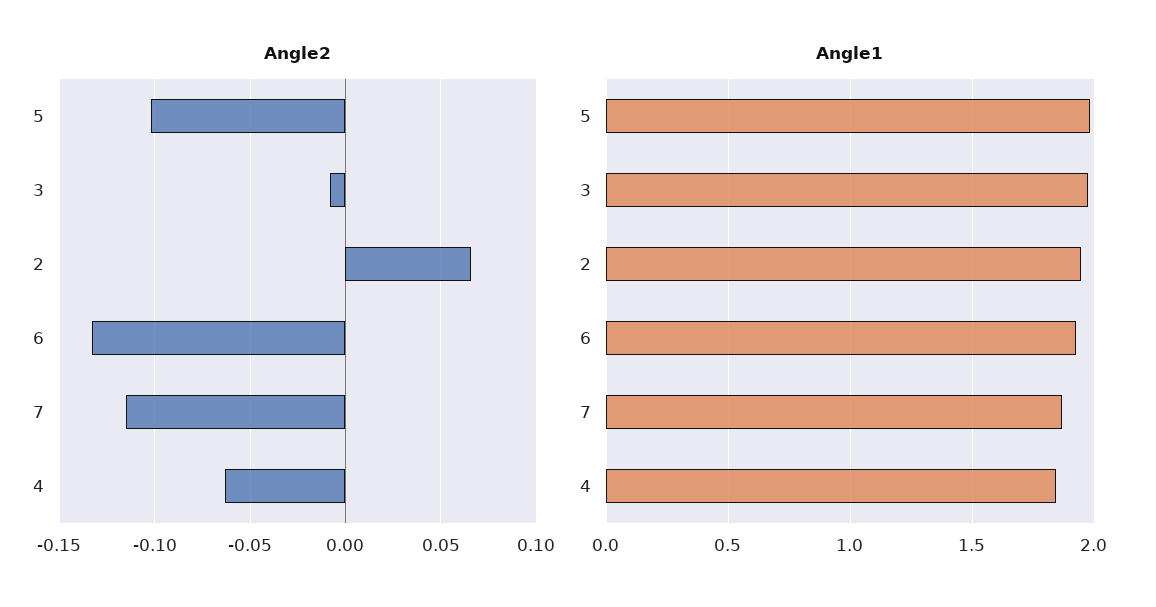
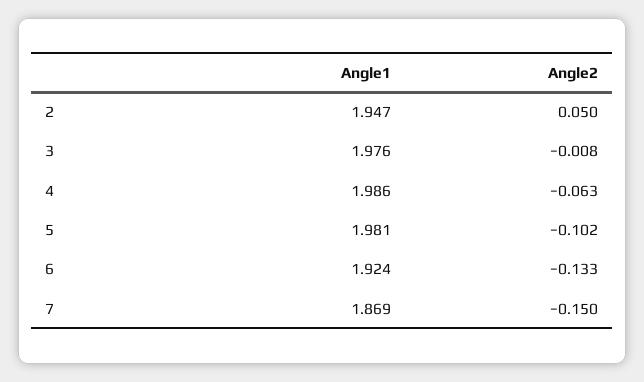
Angle2, 2: 0.065 -> 0.05
Angle2, 7: -0.115 -> -0.15
Angle1, 4: 1.85 -> 1.986

